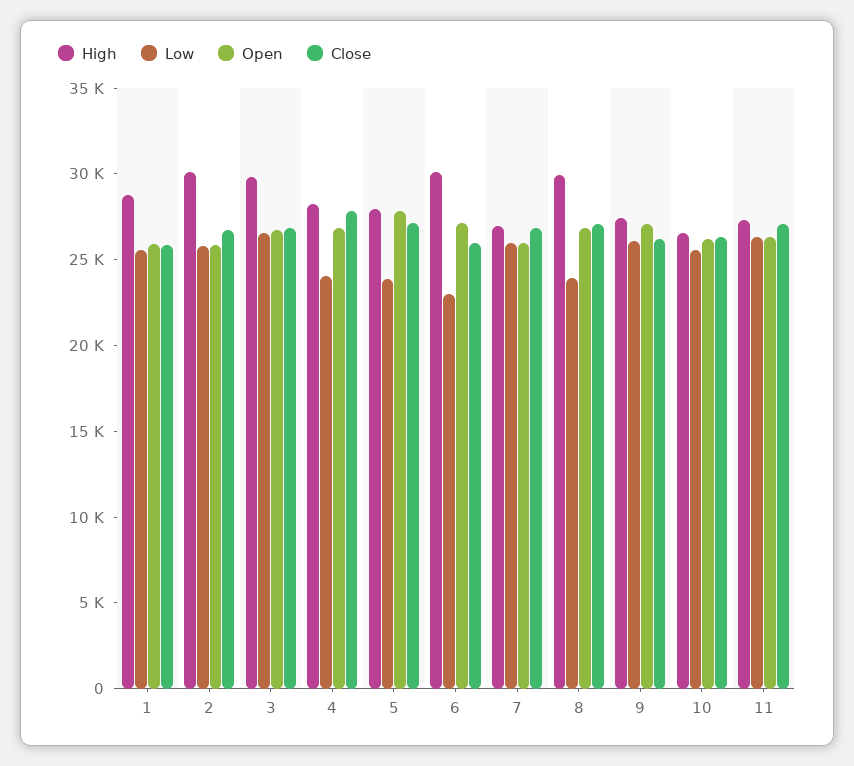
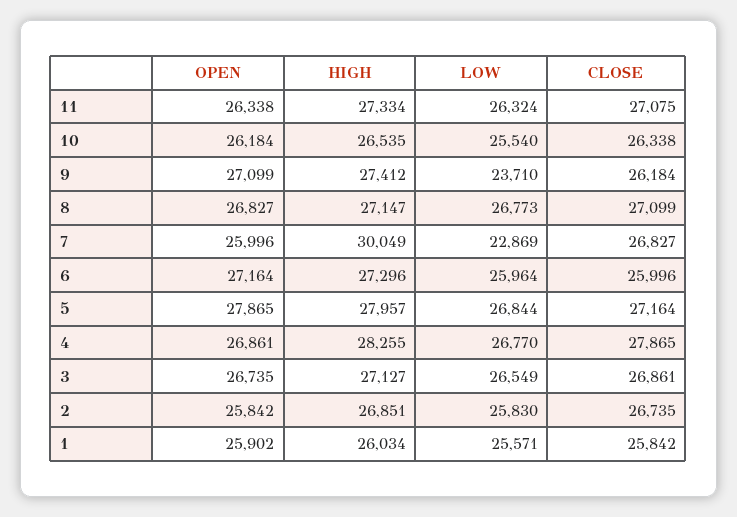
High, 1: 29000 -> 26034
High, 2: 30000 -> 26851
High, 3: 30000 -> 27127
Low, 4: 24000 -> 26770
Low, 5: 24000 -> 26844
High, 6: 30000 -> 27296
Low, 6: 23000 -> 25964
High, 7: 27000 -> 30049
Low, 7: 26000 -> 22869
High, 8: 30000 -> 27147
Low, 8: 24000 -> 26773
Low, 9: 26000 -> 23710

